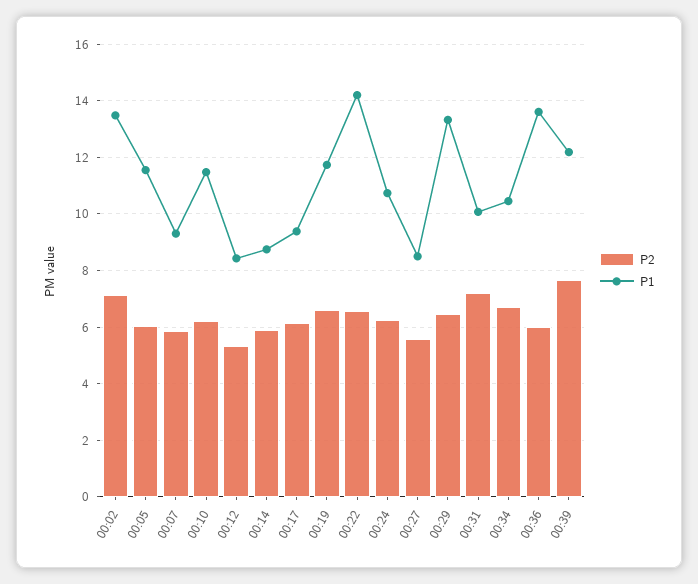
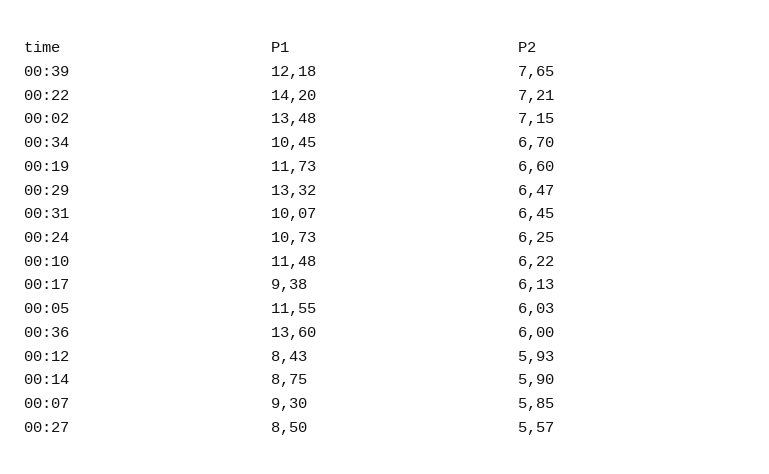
P2, 00:12: 5.25 -> 5.93
P2, 00:22: 6.5 -> 7.21
P2, 00:31: 7.25 -> 6.45

